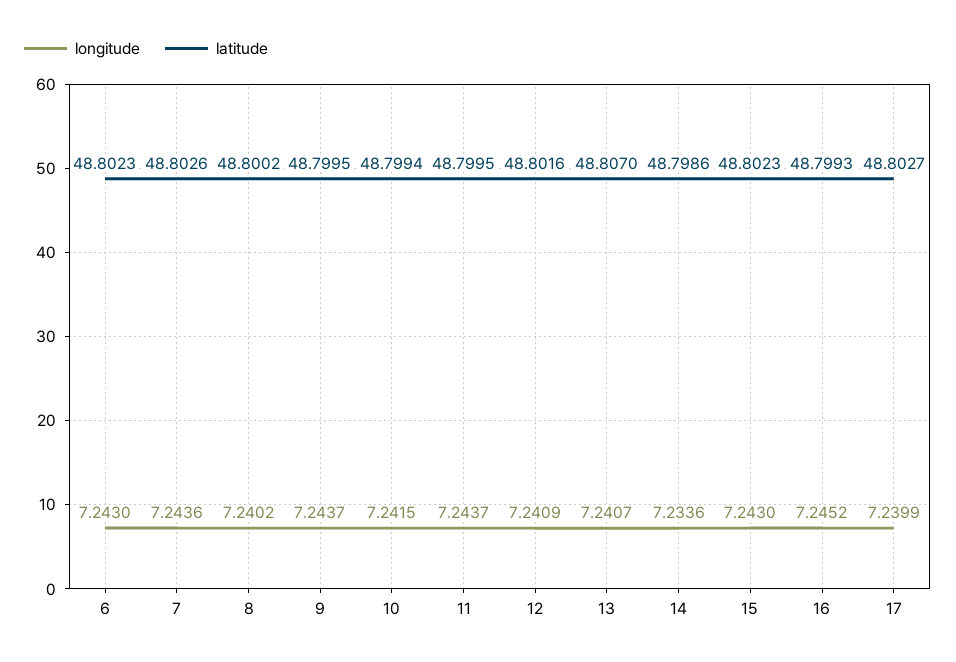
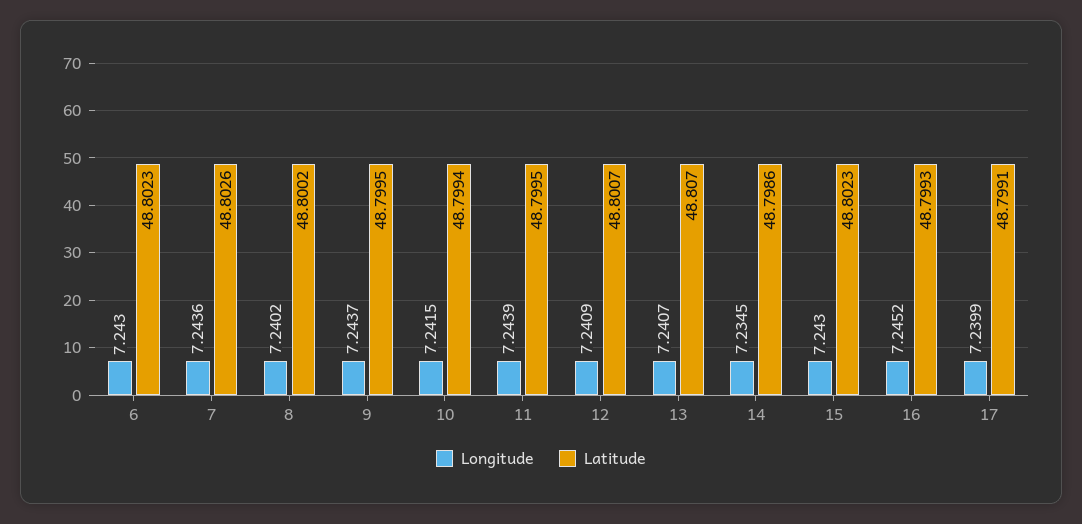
longitude, 11: 7.2437 -> 7.2439
latitude, 12: 48.8016 -> 48.8007
longitude, 14: 7.2336 -> 7.2345
latitude, 17: 48.8027 -> 48.7991

